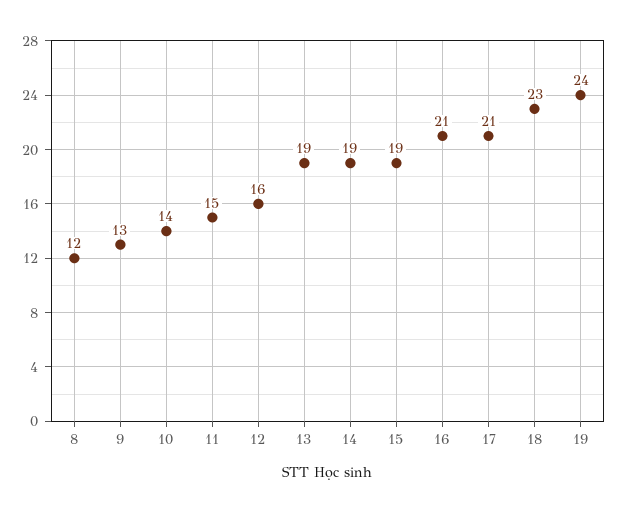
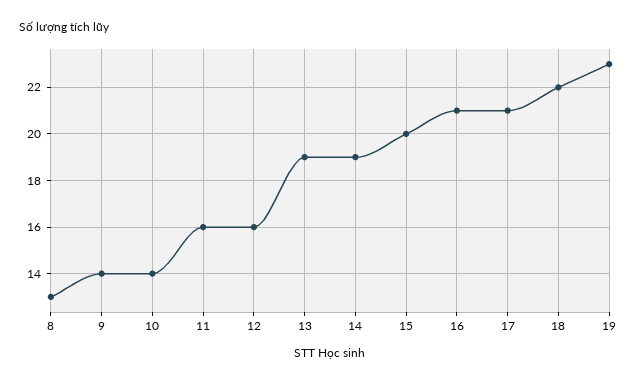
8: 12 -> 13
9: 13 -> 14
11: 15 -> 16
15: 19 -> 20
18: 23 -> 22
19: 24 -> 23

